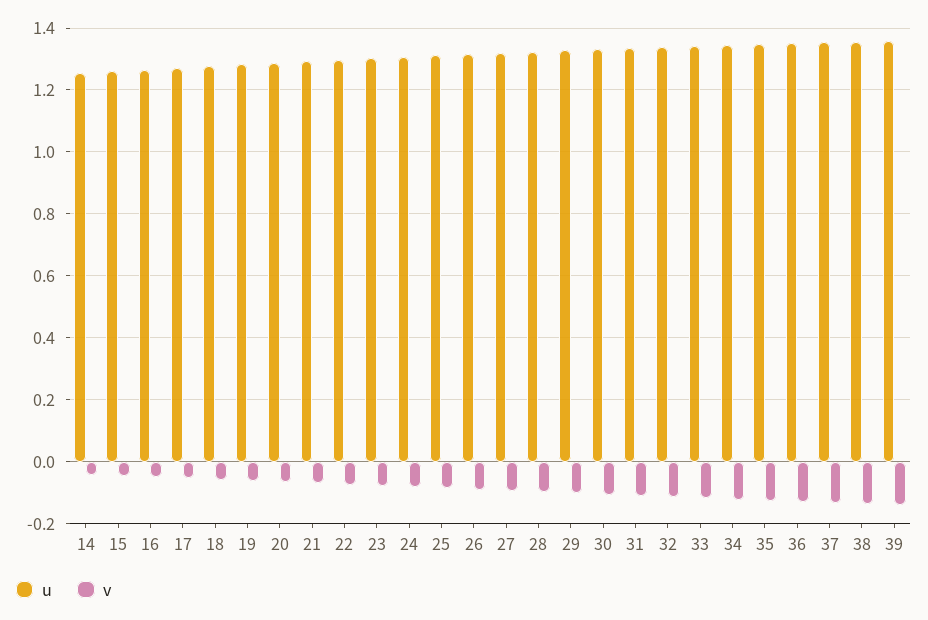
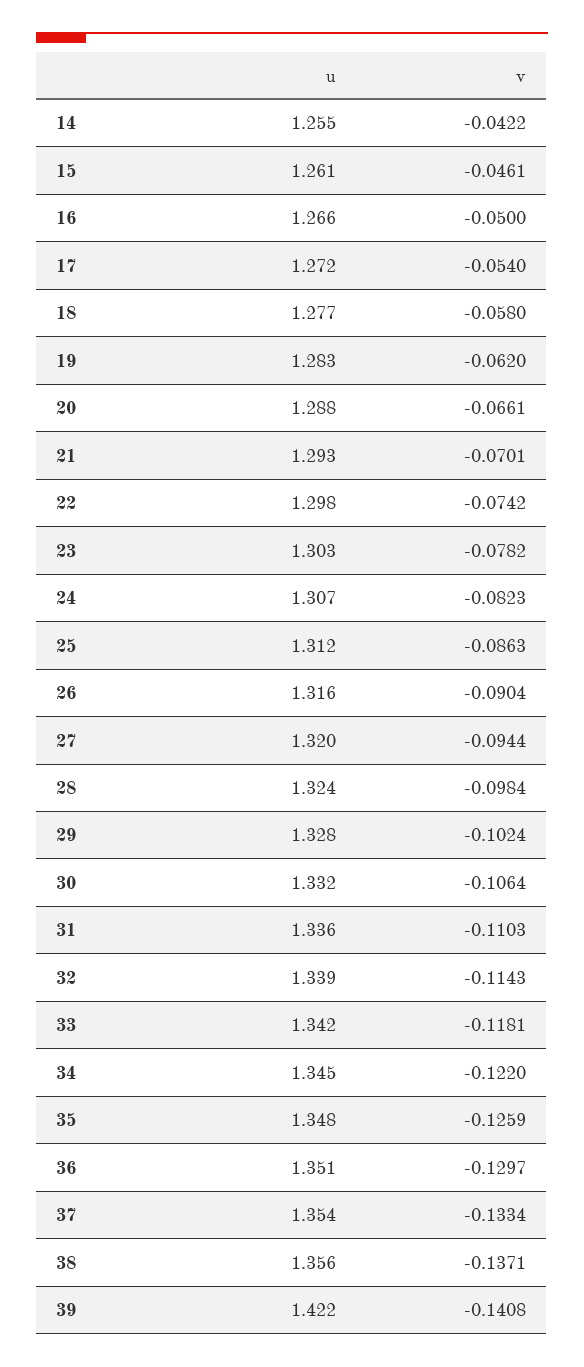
u, 39: 1.36 -> 1.422

